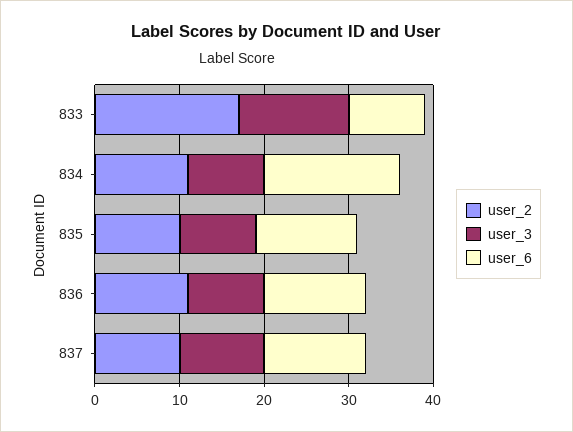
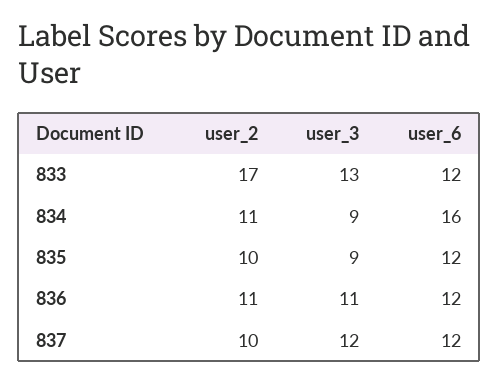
user_6, 833: 9 -> 12
user_3, 836: 9 -> 11
user_3, 837: 10 -> 12

